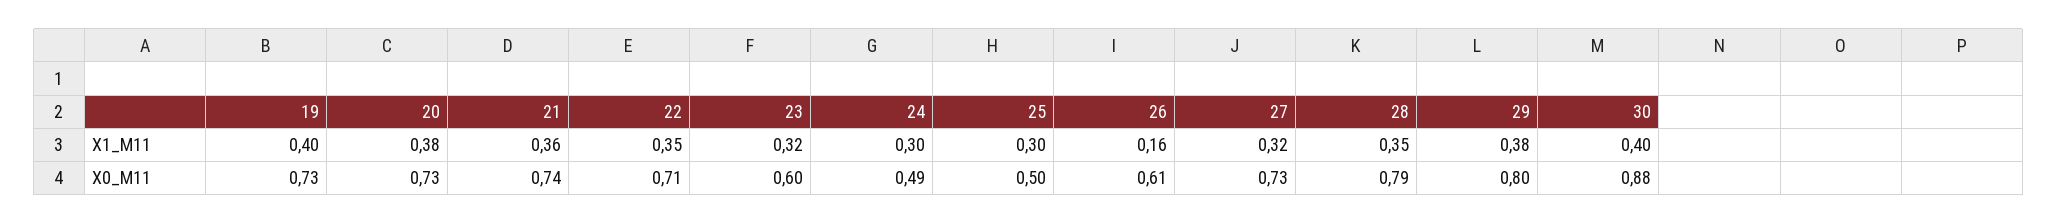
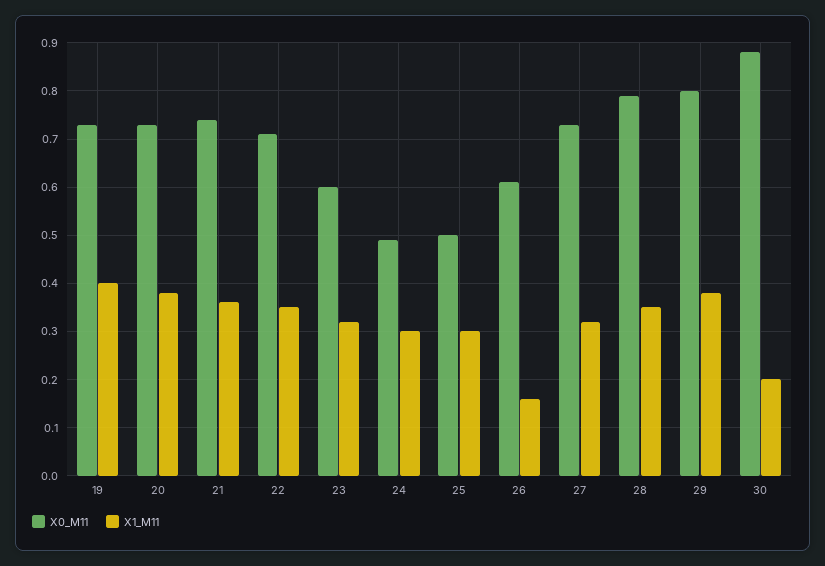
X1_M11, 30: 0.4 -> 0.2

